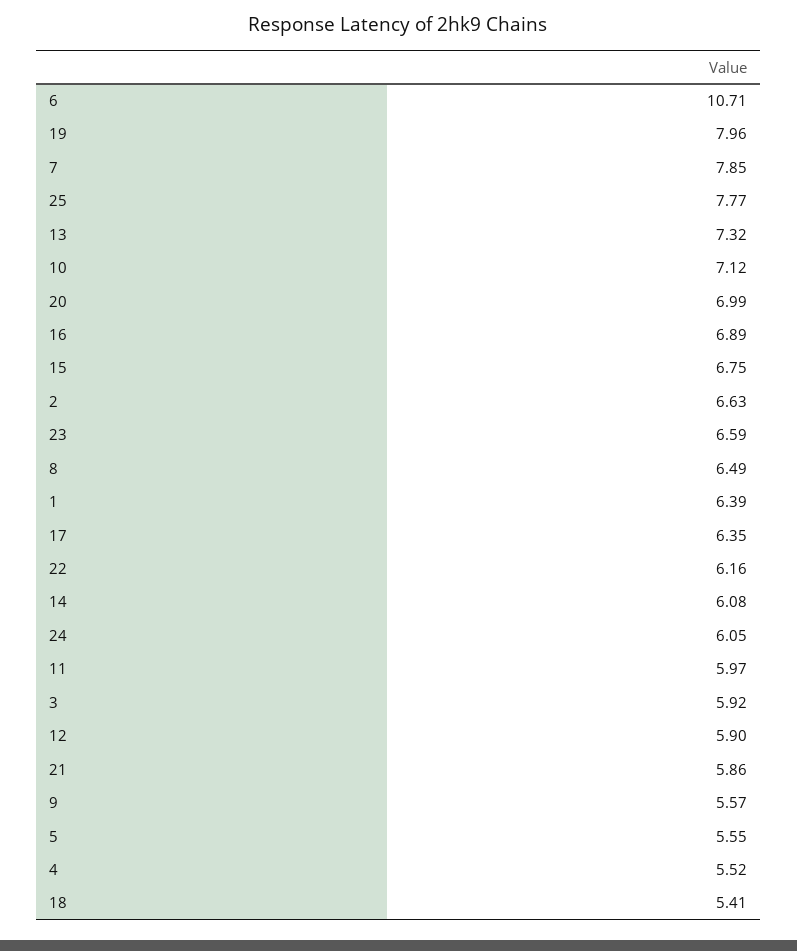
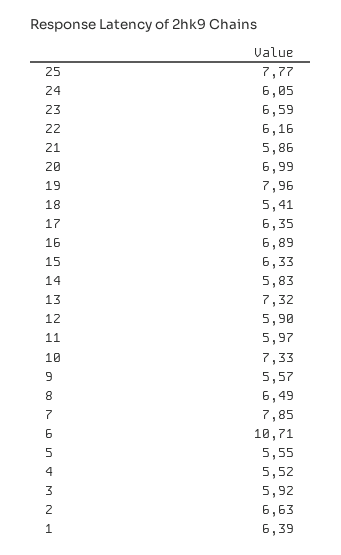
10: 7.12 -> 7.33
15: 6.75 -> 6.33
14: 6.08 -> 5.83

